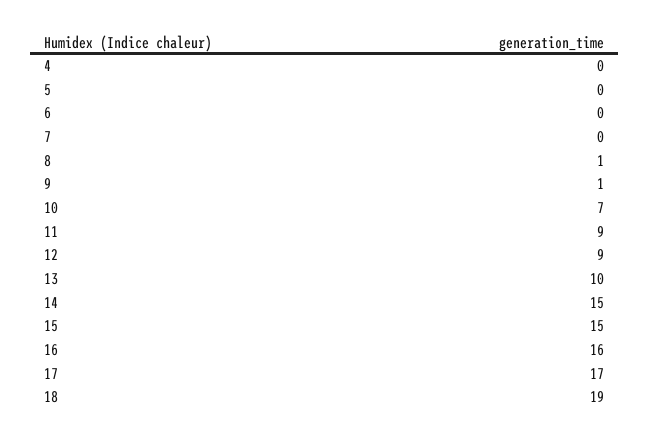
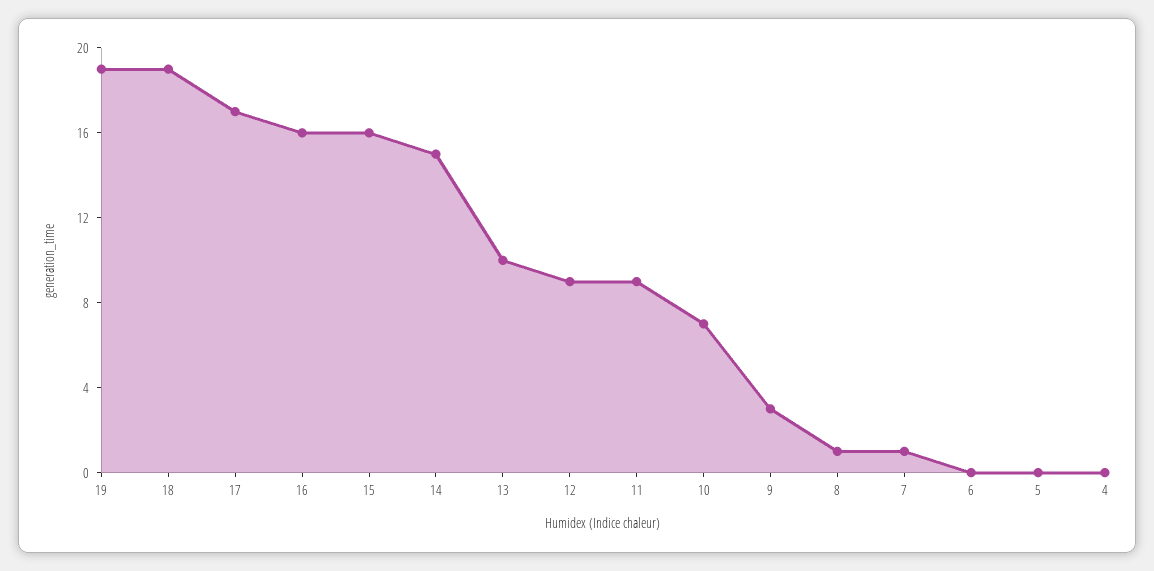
7: 0 -> 1
9: 1 -> 3
15: 15 -> 16
19: none -> 19

